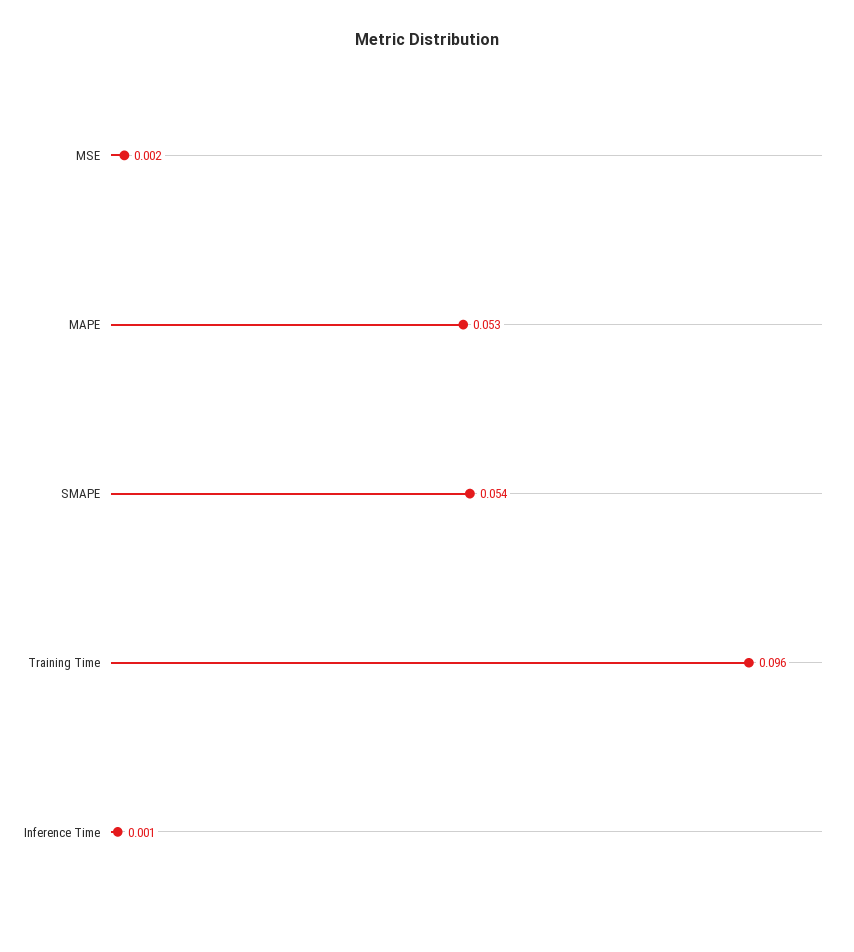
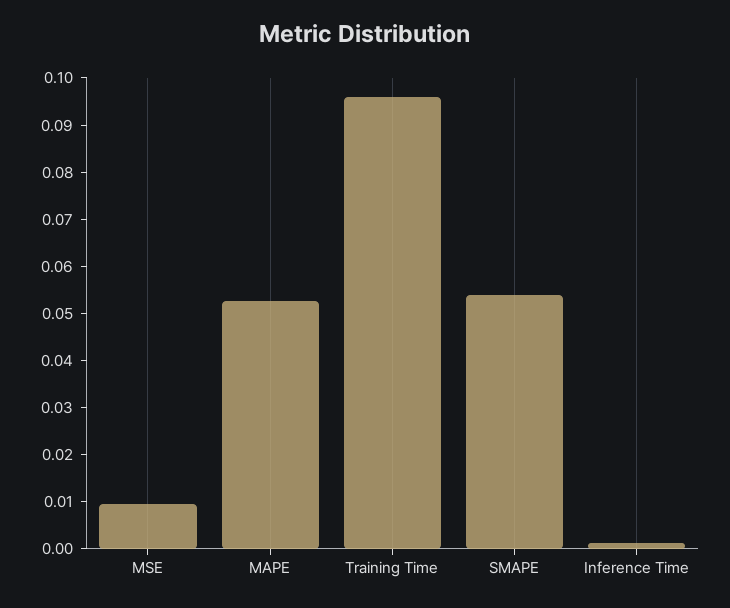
MSE: 0.002 -> 0.01

